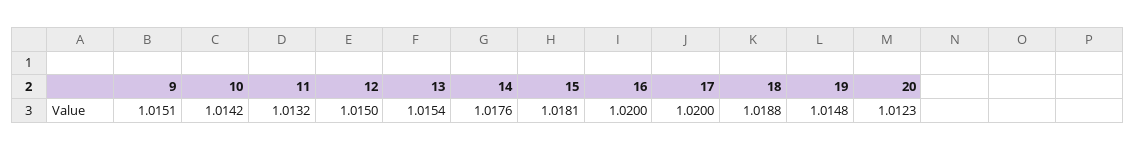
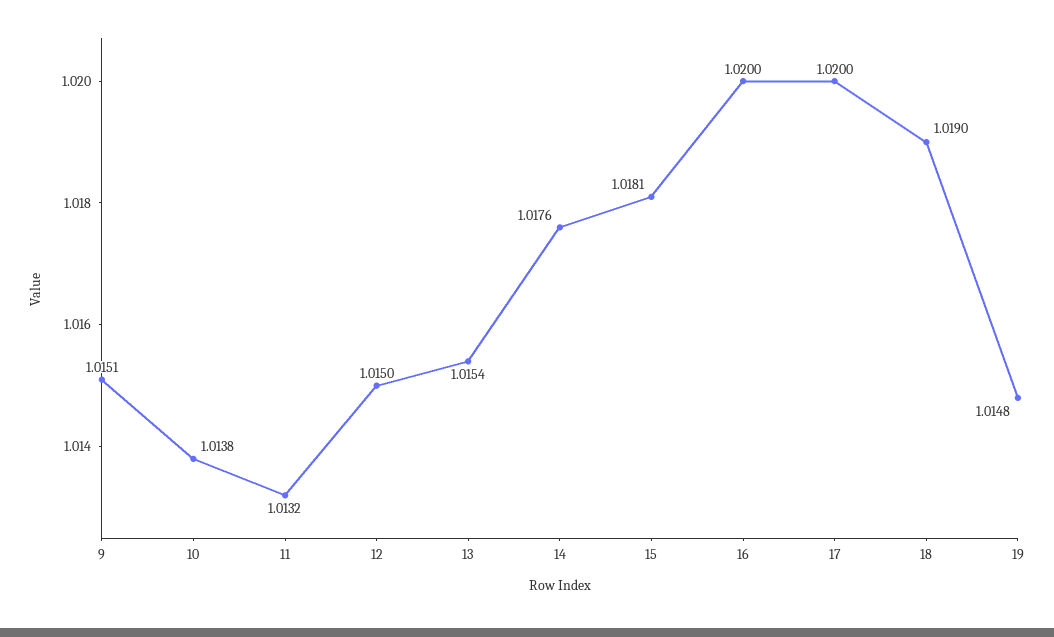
10: 1.0142 -> 1.0138
18: 1.0188 -> 1.019
20: 1.0123 -> none

